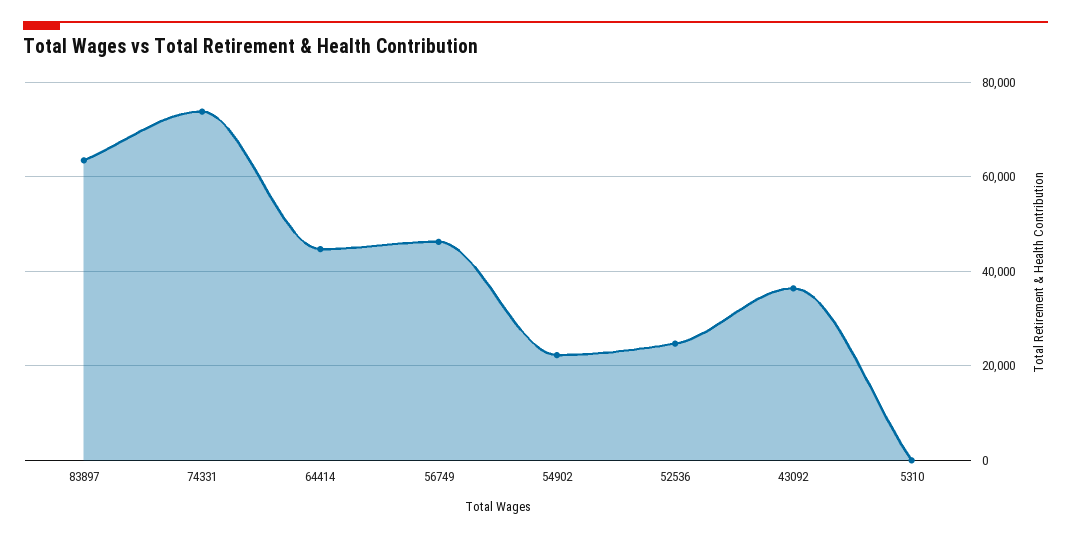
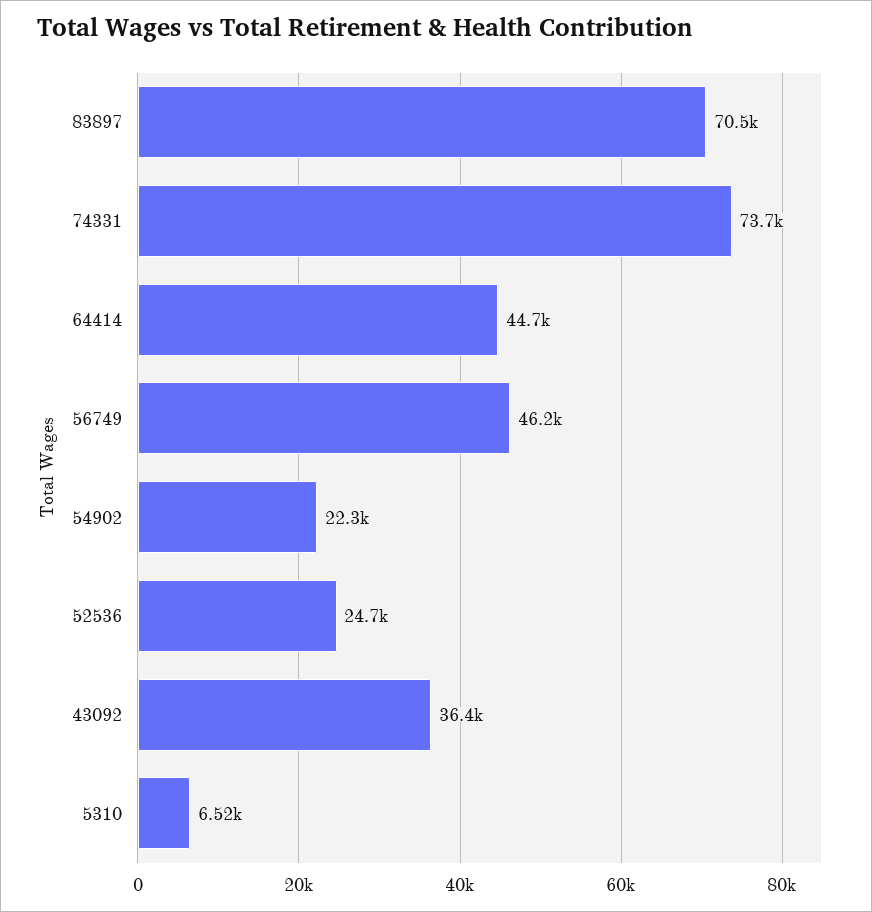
83897: 64000 -> 70500
5310: 0 -> 6520

